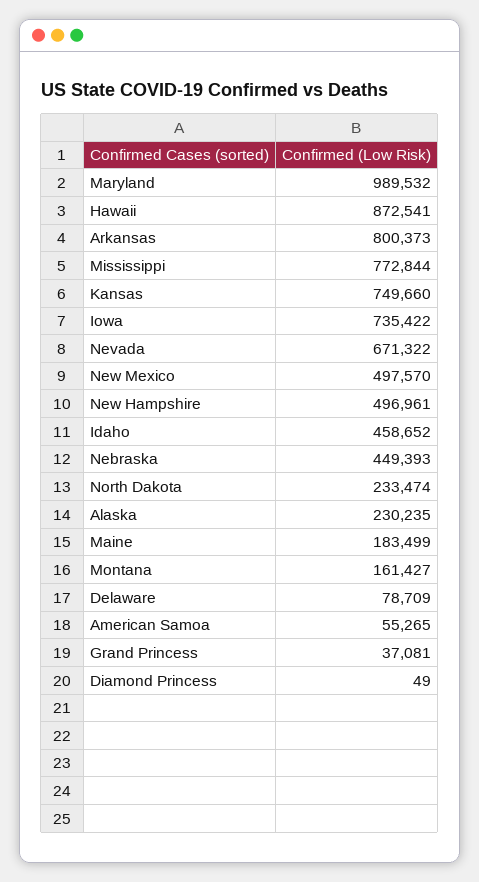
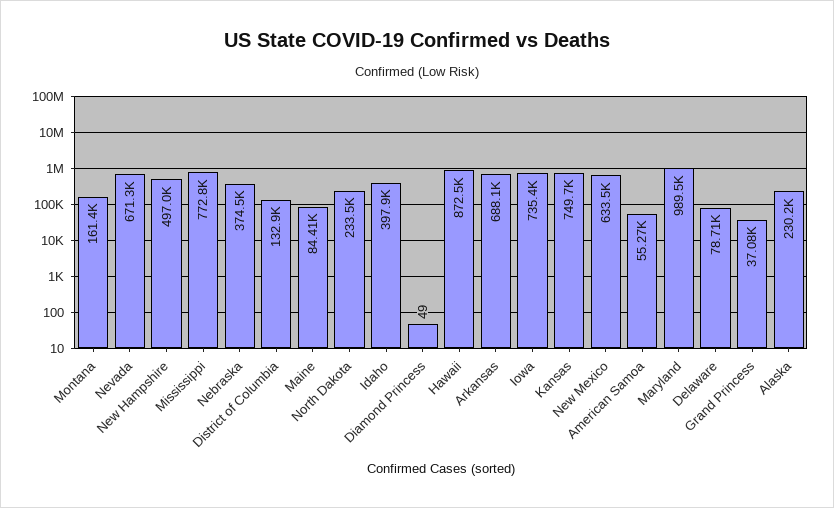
Arkansas: 800373 -> 688100
New Mexico: 497570 -> 633500
Idaho: 458652 -> 397900
Nebraska: 449393 -> 374500
Maine: 183499 -> 84410
District of Columbia: none -> 132900

